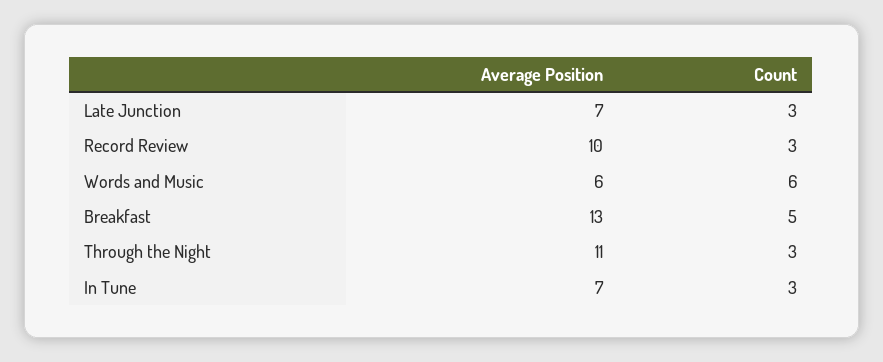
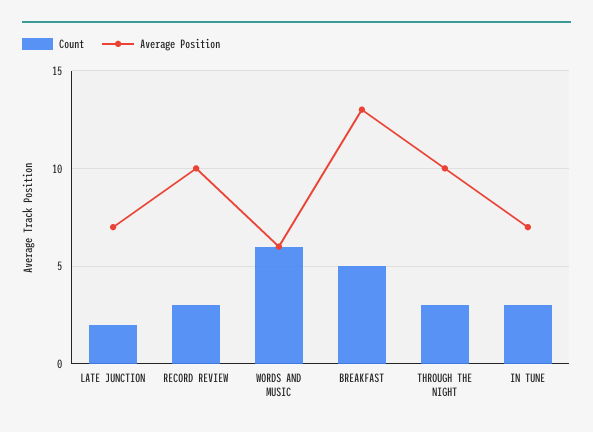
Count, Late Junction: 3 -> 2
Average Position, Through the Night: 11 -> 10

